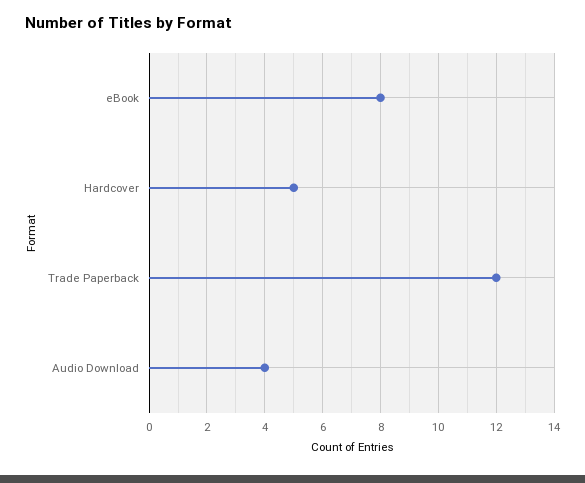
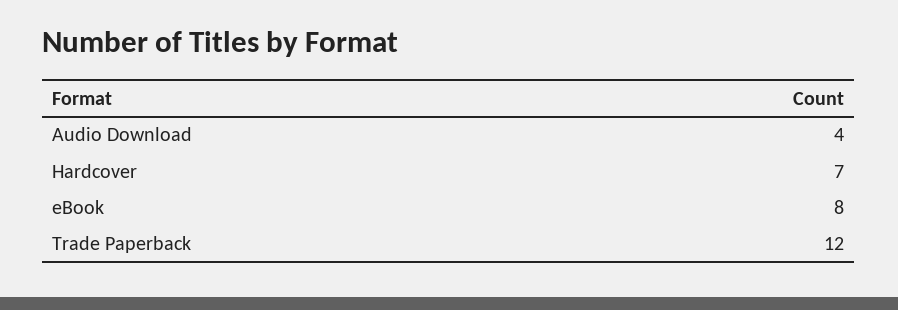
Hardcover: 5 -> 7

